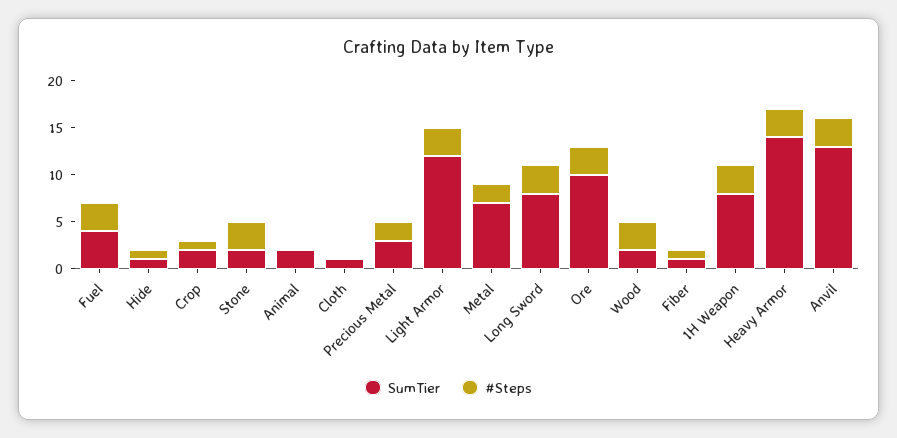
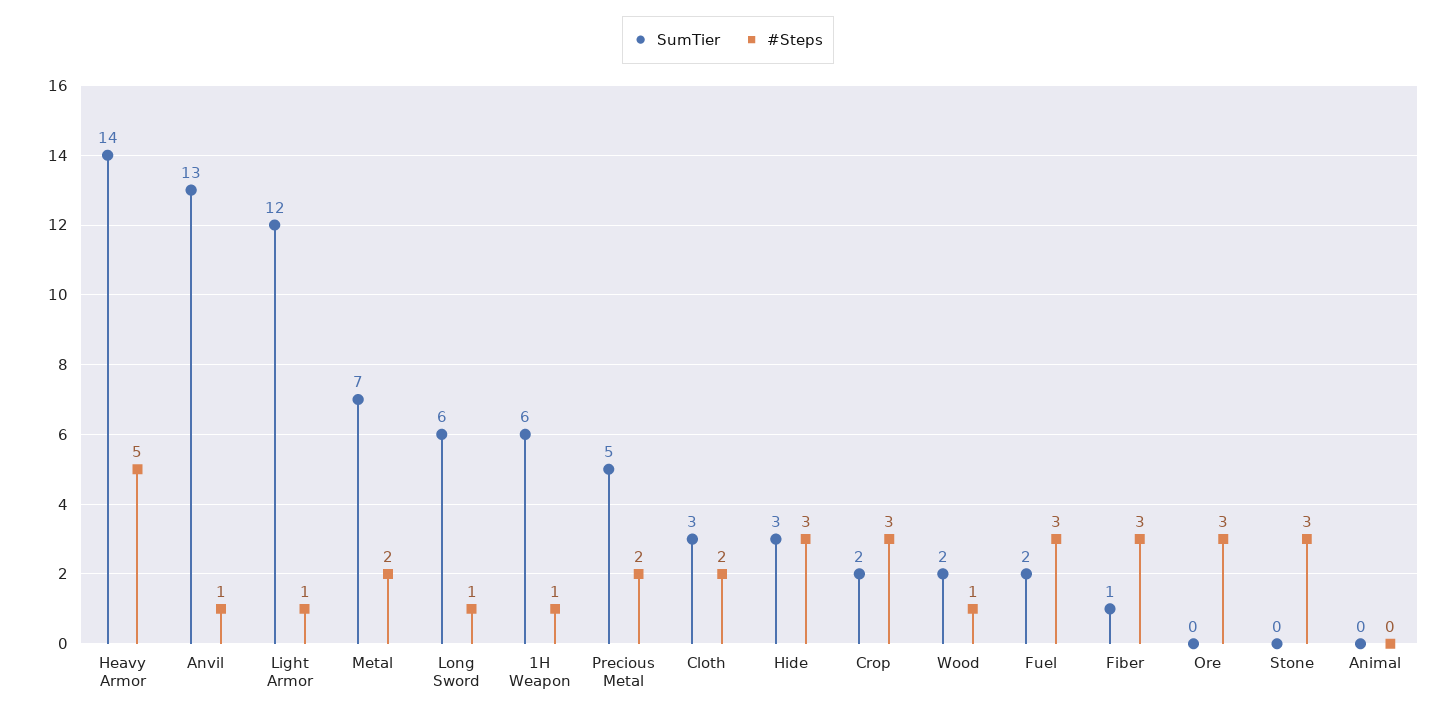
SumTier, Fuel: 4 -> 2
SumTier, Hide: 1 -> 3
#Steps, Hide: 1 -> 3
#Steps, Crop: 1 -> 3
SumTier, Stone: 2 -> 0
SumTier, Animal: 2 -> 0
SumTier, Cloth: 1 -> 3
#Steps, Cloth: 0 -> 2
SumTier, Precious Metal: 3 -> 5
#Steps, Light Armor: 3 -> 1
SumTier, Long Sword: 8 -> 6
#Steps, Long Sword: 3 -> 1
SumTier, Ore: 10 -> 0
#Steps, Wood: 3 -> 1
#Steps, Fiber: 1 -> 3
SumTier, 1H Weapon: 8 -> 6
#Steps, 1H Weapon: 3 -> 1
#Steps, Heavy Armor: 3 -> 5
#Steps, Anvil: 3 -> 1

